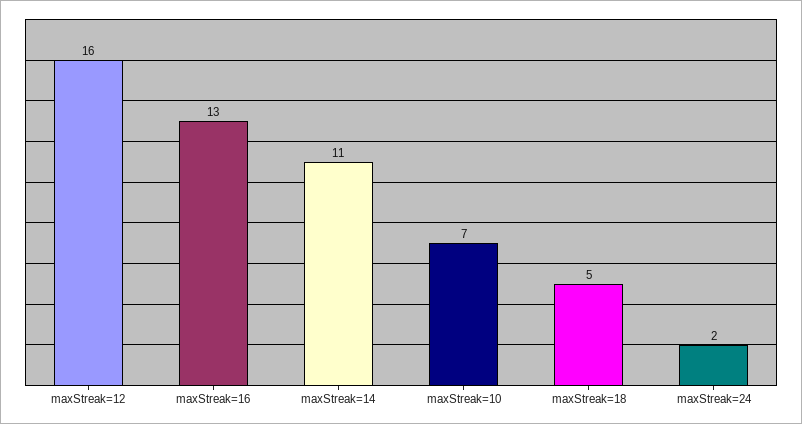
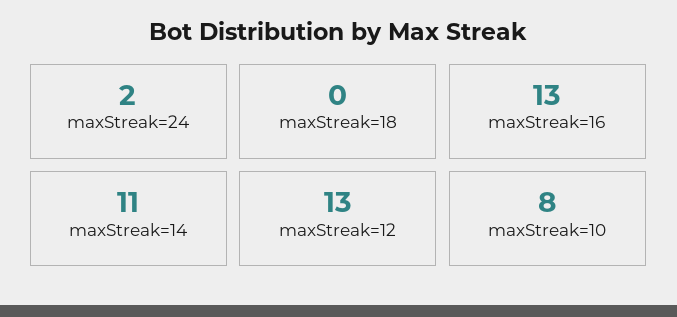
maxStreak=12: 16 -> 13
maxStreak=10: 7 -> 8
maxStreak=18: 5 -> 0

